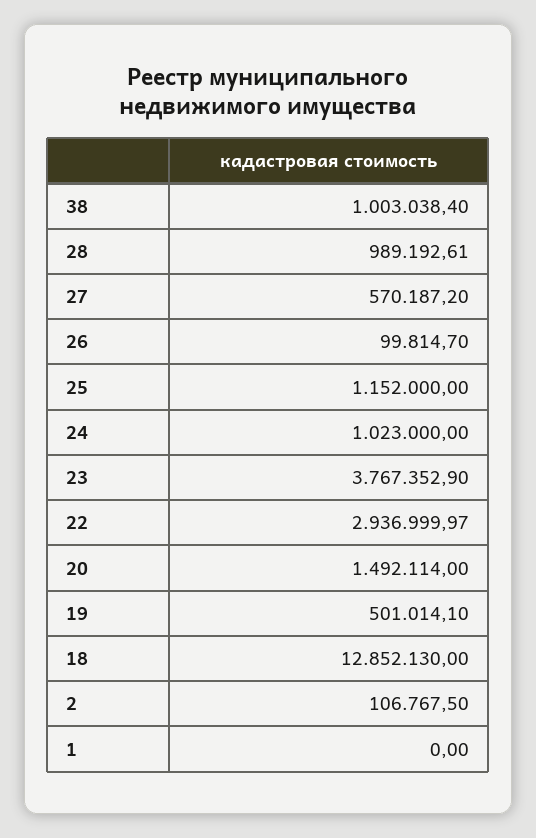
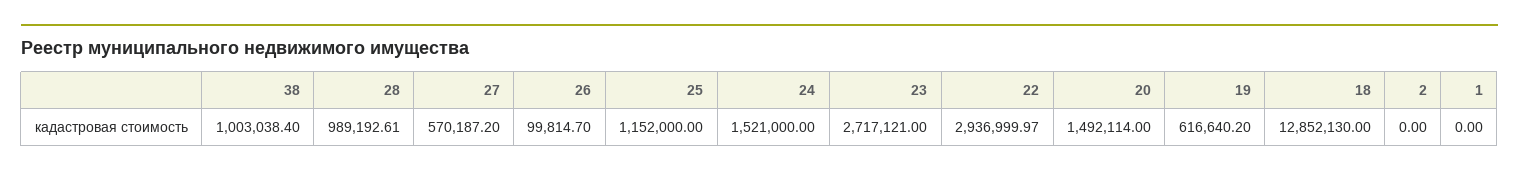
24: 1023000 -> 1521000
23: 3767352.9 -> 2717121
19: 501014.1 -> 616640.2
2: 106767.5 -> 0

